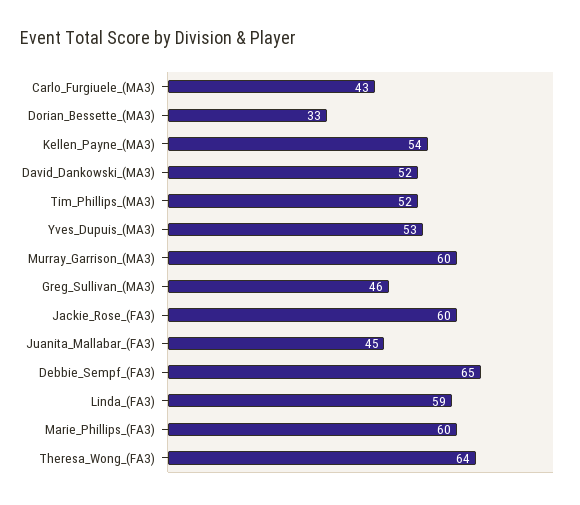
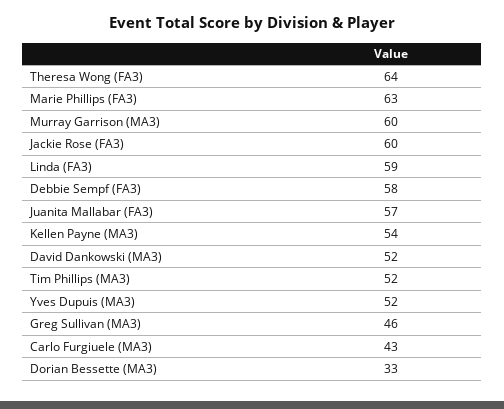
Yves_Dupuis_(MA3): 53 -> 52
Juanita_Mallabar_(FA3): 45 -> 57
Debbie_Sempf_(FA3): 65 -> 58
Marie_Phillips_(FA3): 60 -> 63

